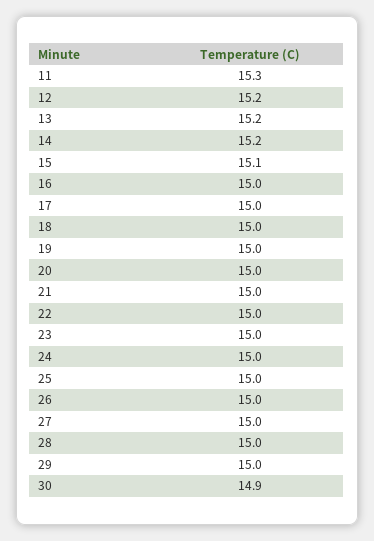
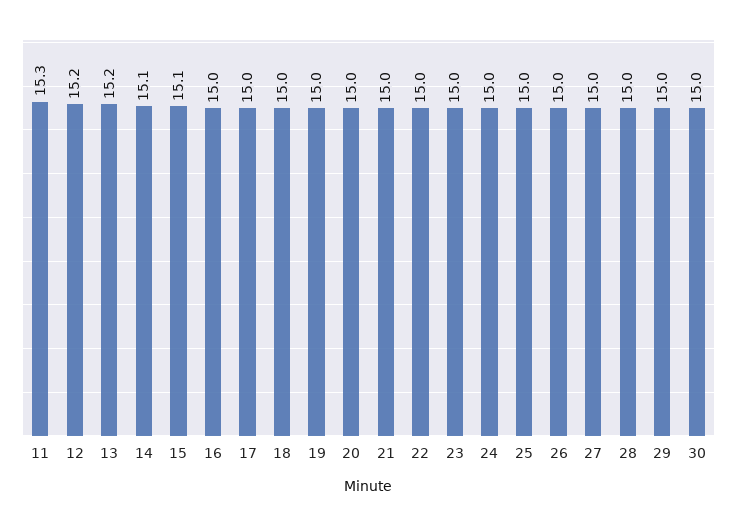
14: 15.2 -> 15.1
30: 14.9 -> 15

